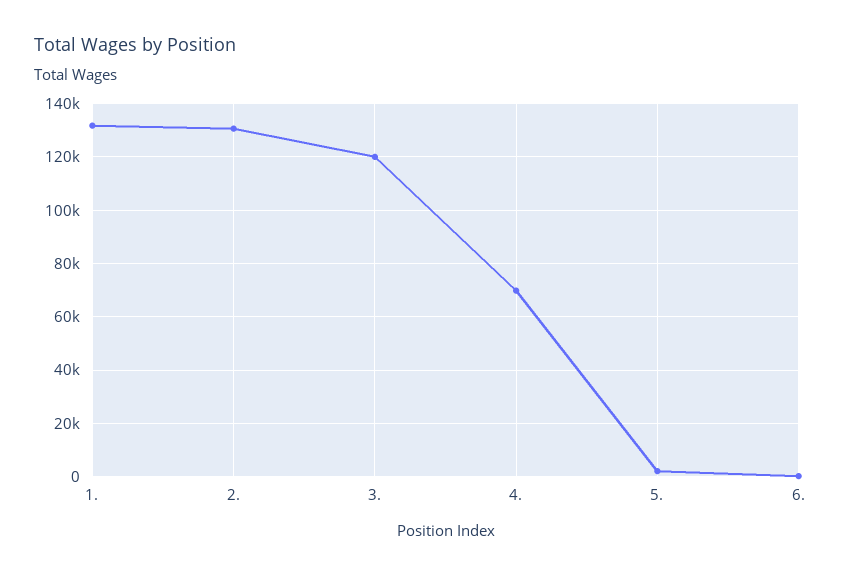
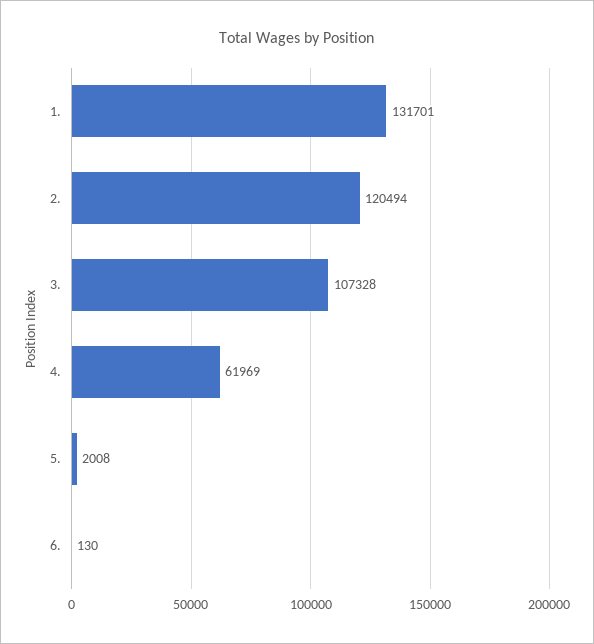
2.: 130000 -> 120494
3.: 120000 -> 107328
4.: 70000 -> 61969

